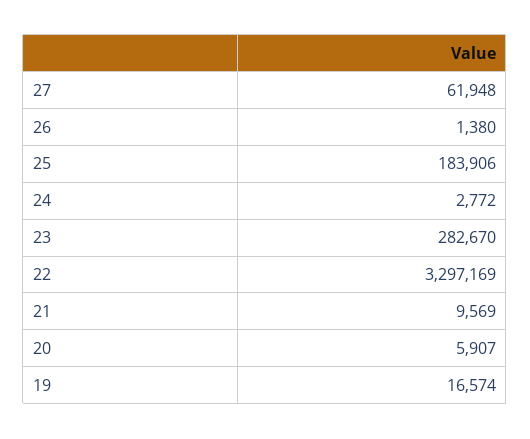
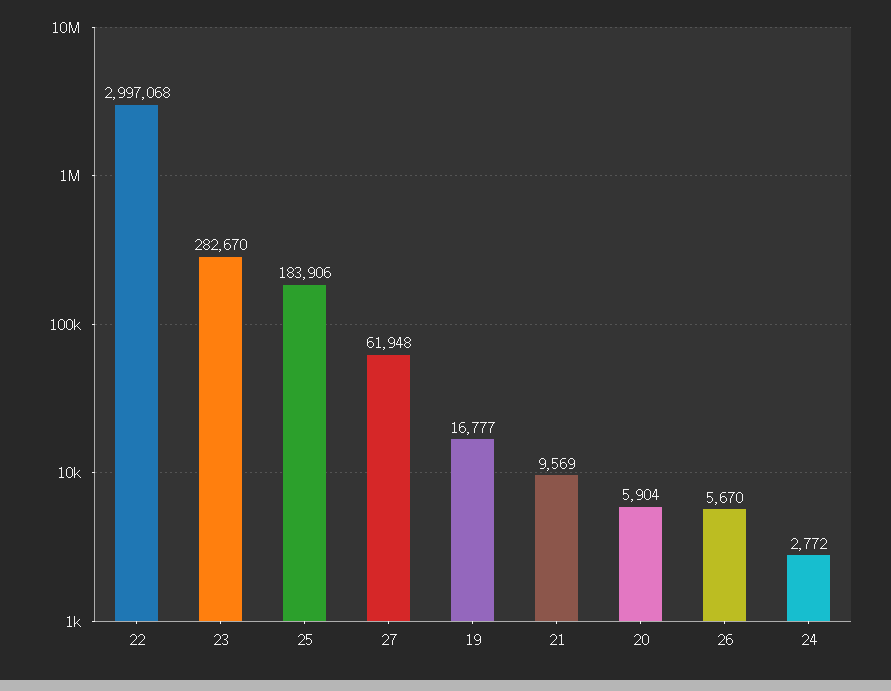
26: 1380 -> 5670
22: 3297169 -> 2997068
20: 5907 -> 5904
19: 16574 -> 16777

